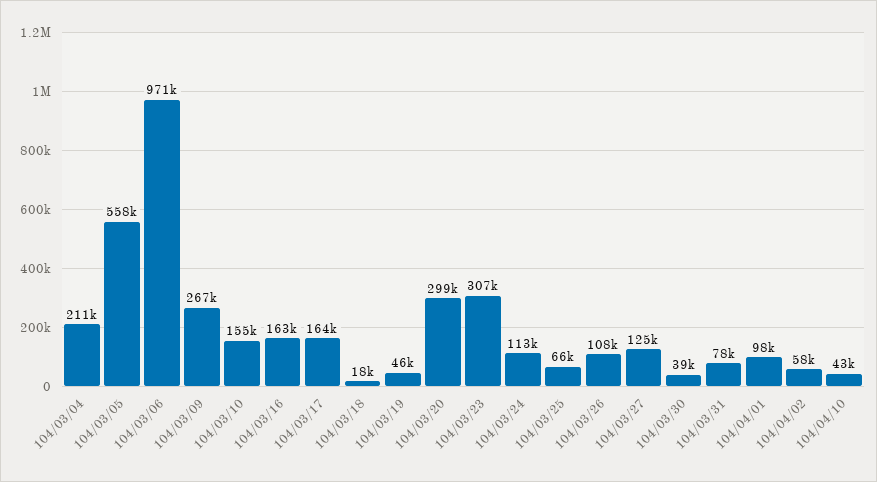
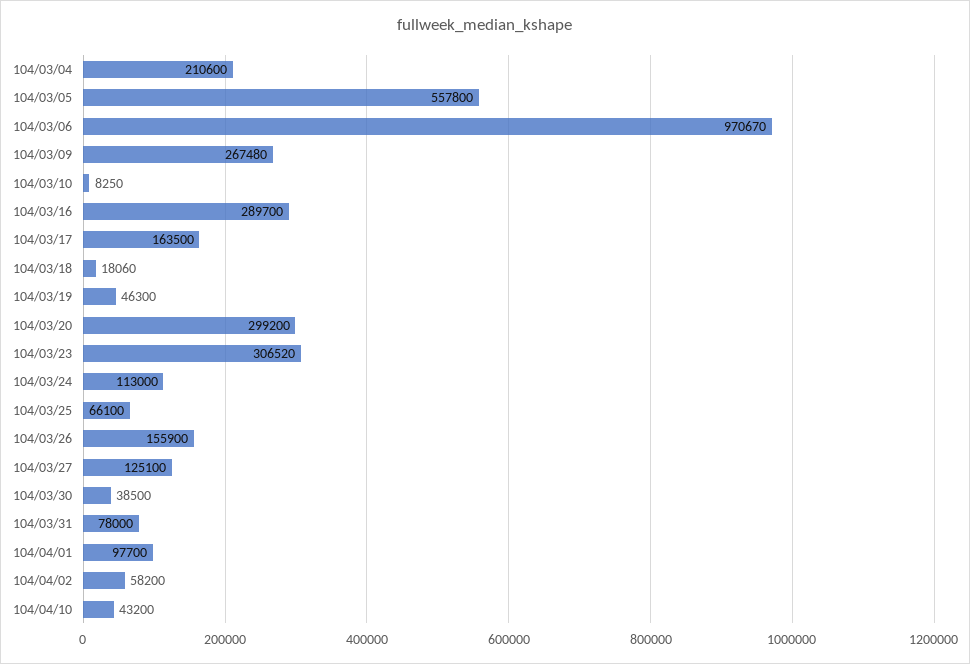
104/03/10: 155000 -> 8250
104/03/16: 163000 -> 289700
104/03/26: 108000 -> 155900

